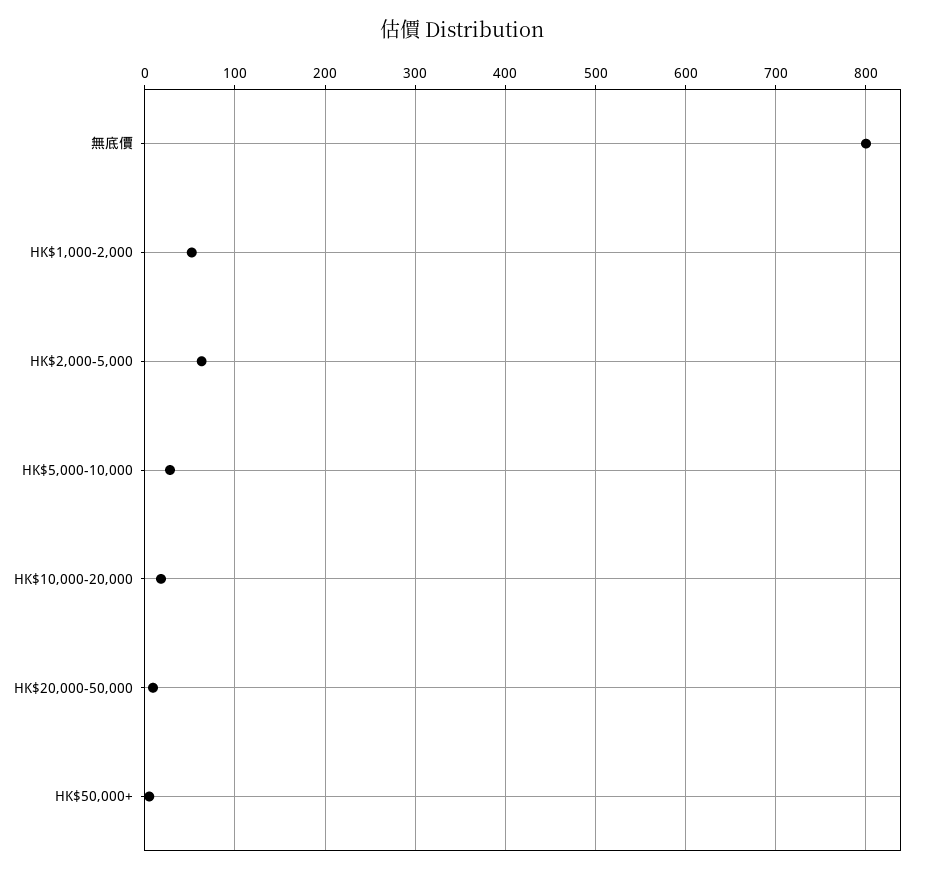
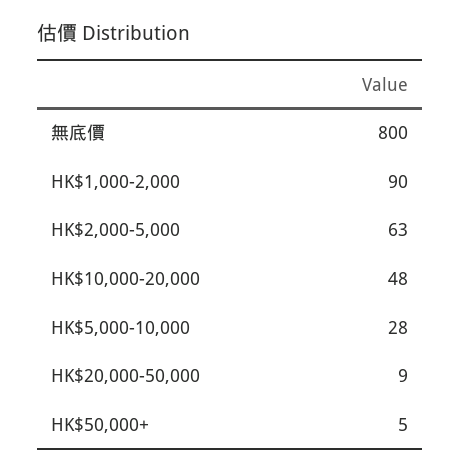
HK$1,000-2,000: 50 -> 90
HK$10,000-20,000: 20 -> 48

